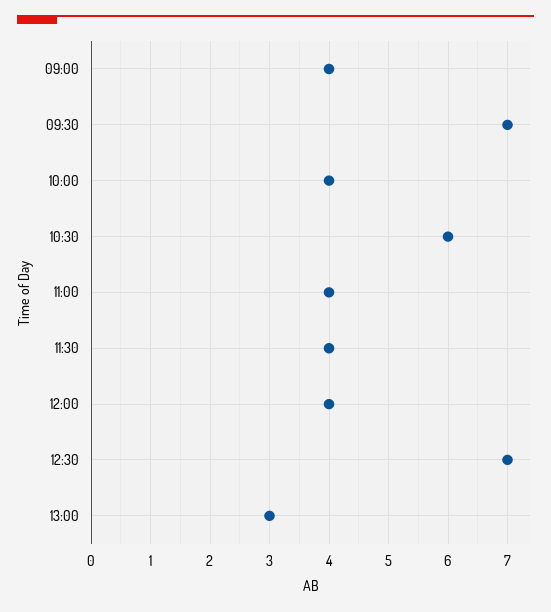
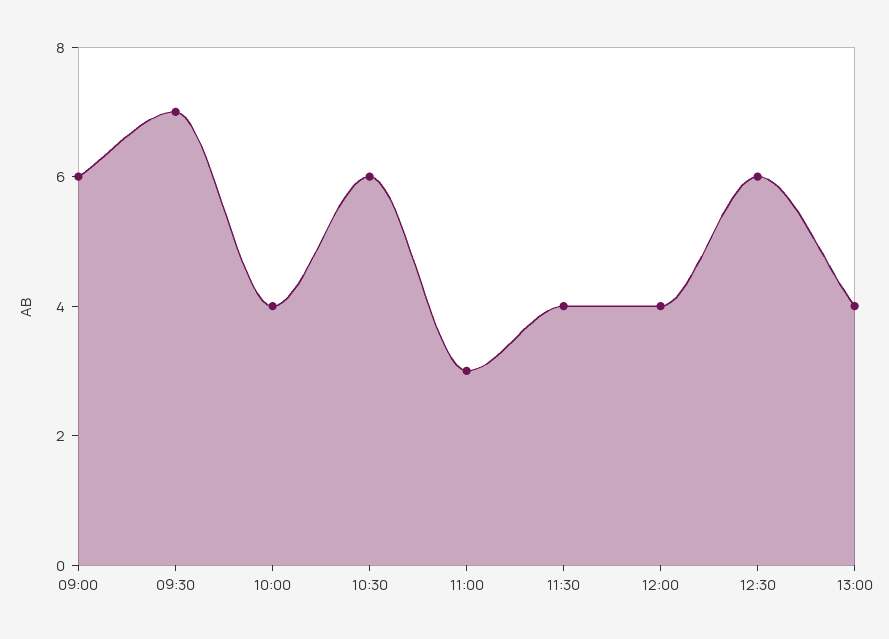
09:00: 4 -> 6
11:00: 4 -> 3
12:30: 7 -> 6
13:00: 3 -> 4

